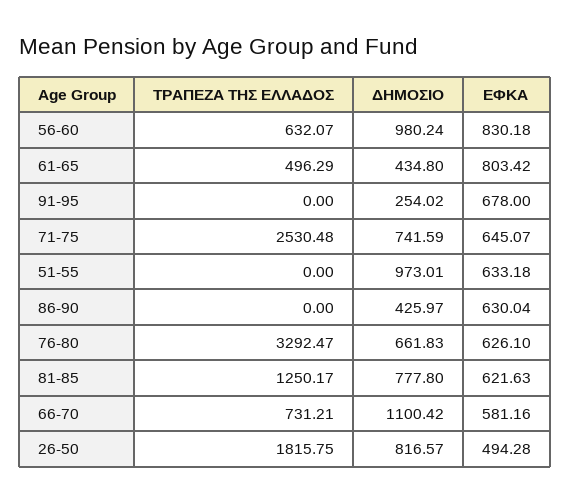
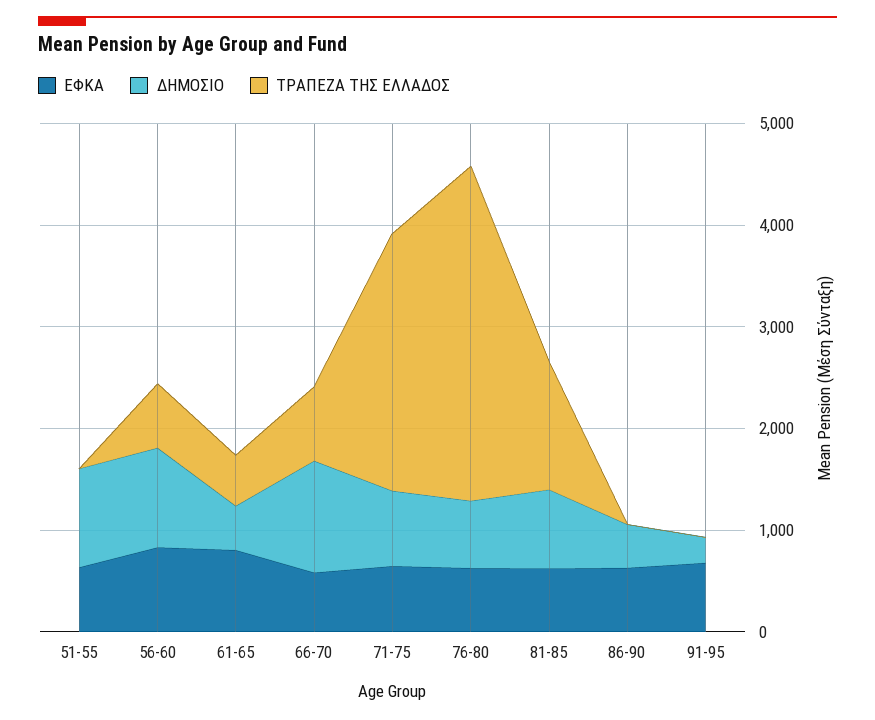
ΤΡΑΠΕΖΑ ΤΗΣ ΕΛΛΑΔΟΣ, 26-50: 1815.75 -> none
ΔΗΜΟΣΙΟ, 26-50: 816.57 -> none
ΕΦΚΑ, 26-50: 494.28 -> none

